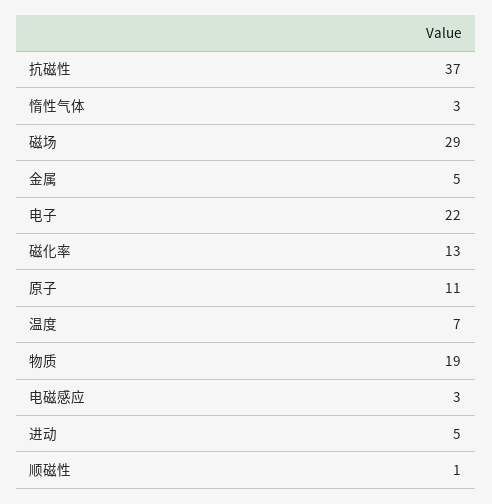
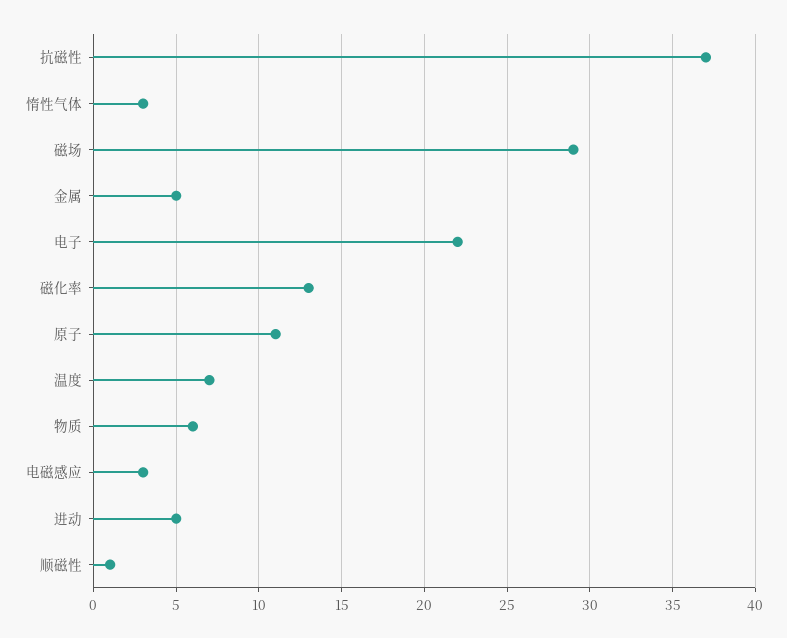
物质: 19 -> 6

